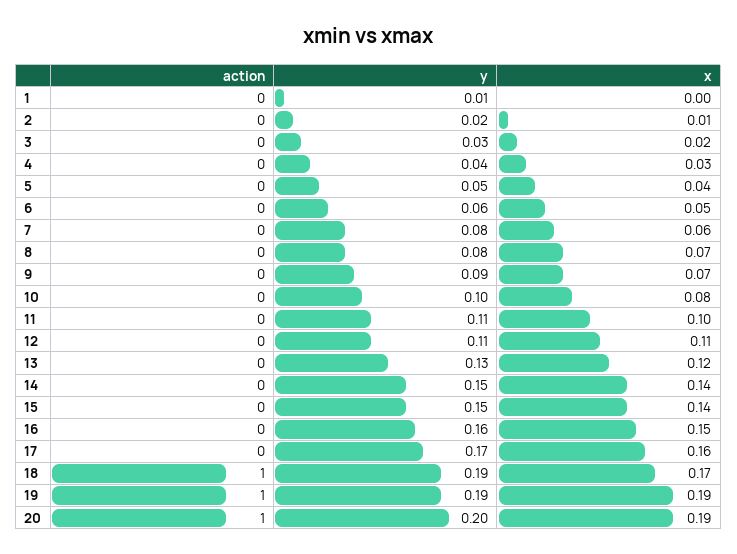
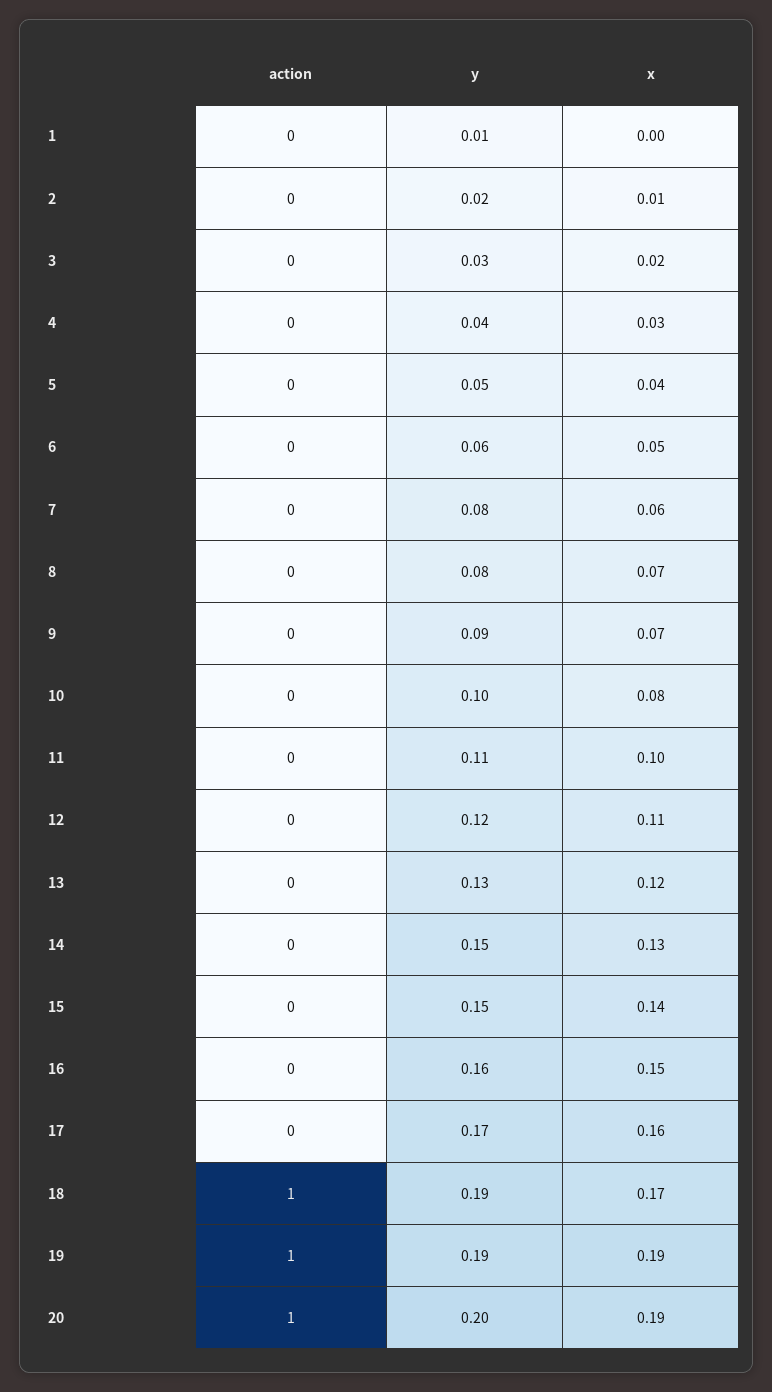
y, 12: 0.11 -> 0.12
x, 14: 0.14 -> 0.13

